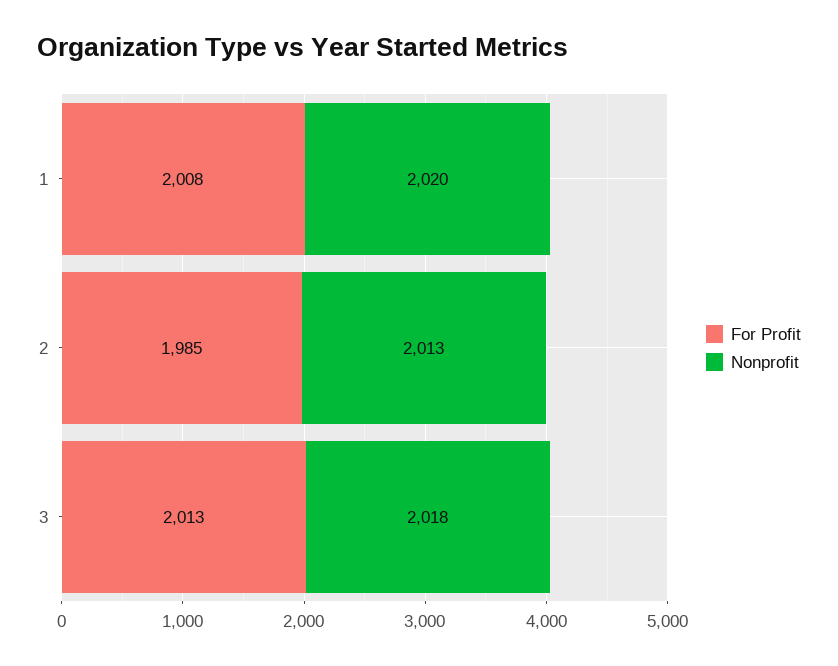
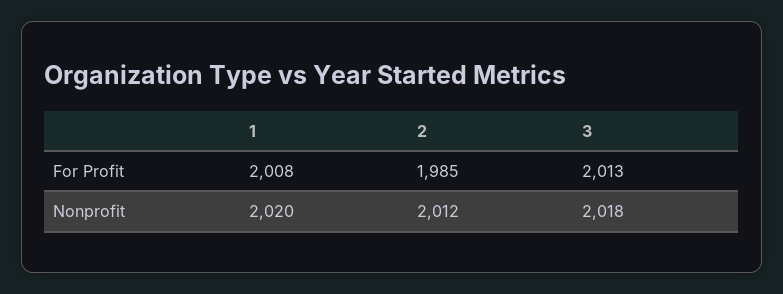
Nonprofit, 2: 2013 -> 2012

